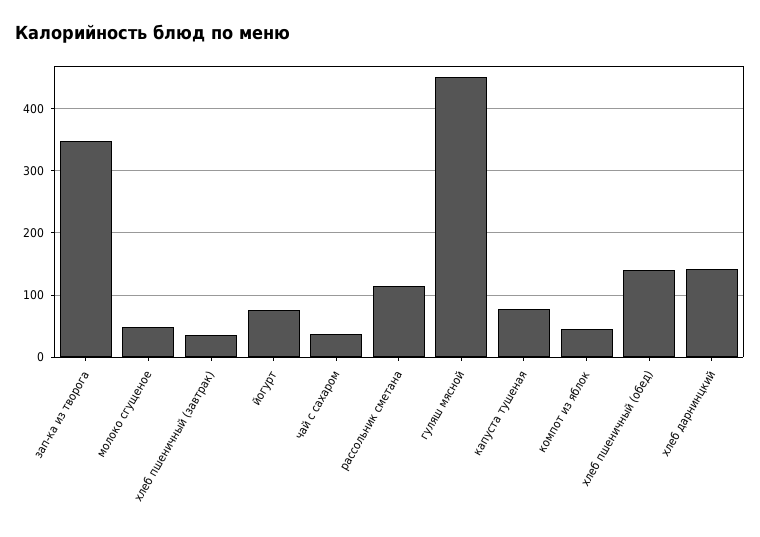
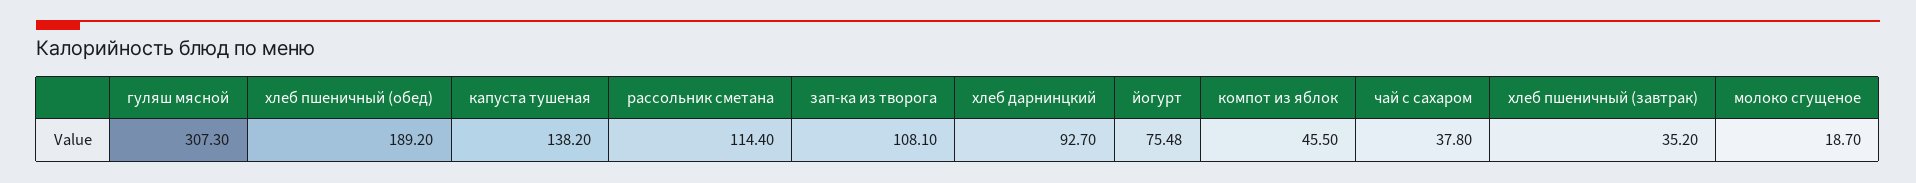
зап-ка из творога: 350 -> 108.1
молоко сгущеное: 50 -> 18.7
гуляш мясной: 450 -> 307.3
капуста тушеная: 80 -> 138.2
хлеб пшеничный (обед): 140 -> 189.2
хлеб дарнинцкий: 140 -> 92.7

